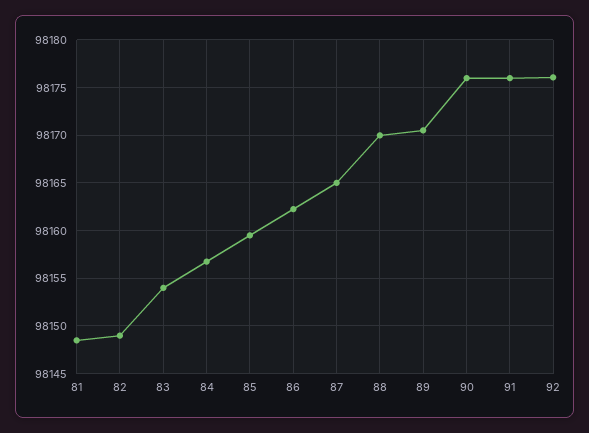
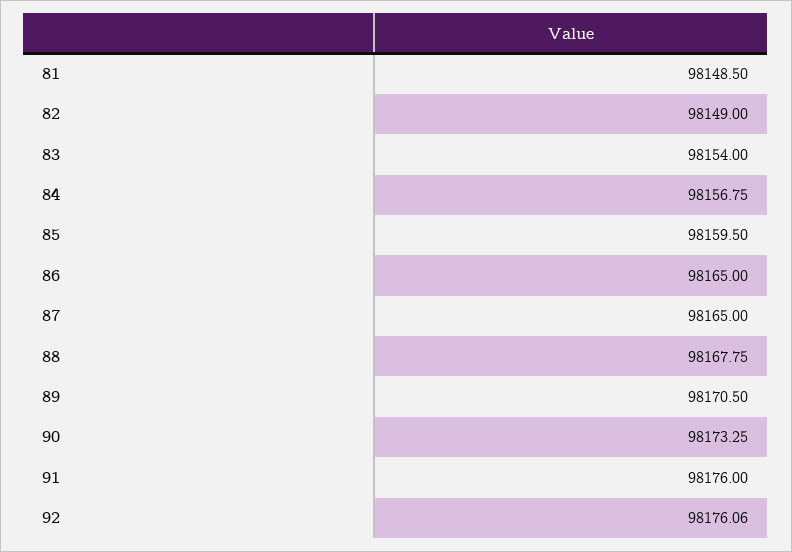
86: 98162 -> 98165
88: 98170 -> 98167.75
90: 98176 -> 98173.25

